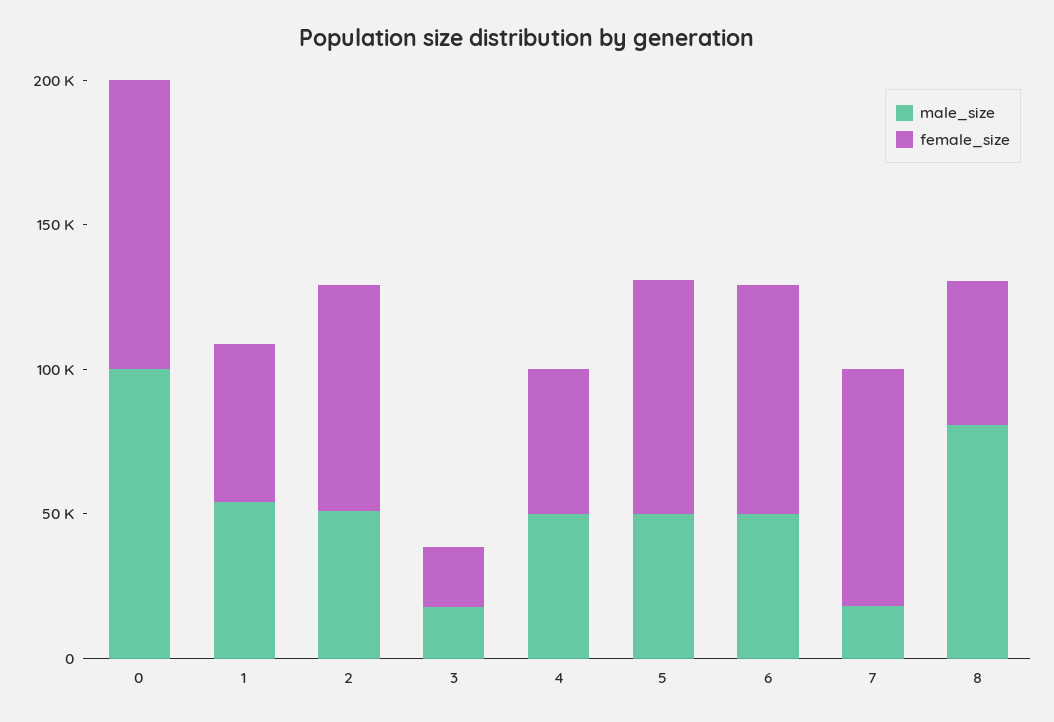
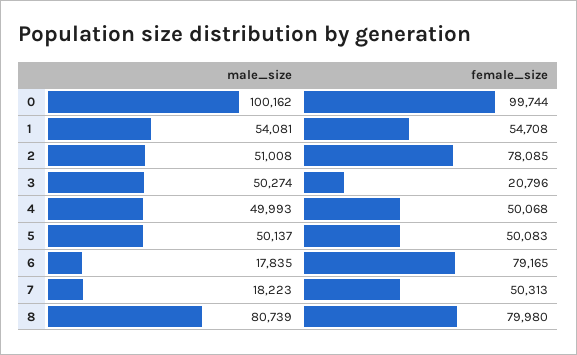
male_size, 3: 20000 -> 50274
female_size, 5: 80000 -> 50083
male_size, 6: 50000 -> 17835
female_size, 7: 80000 -> 50313
female_size, 8: 50000 -> 79980

